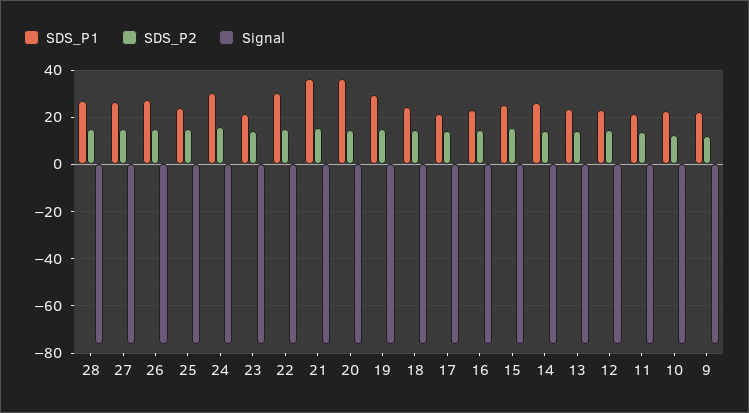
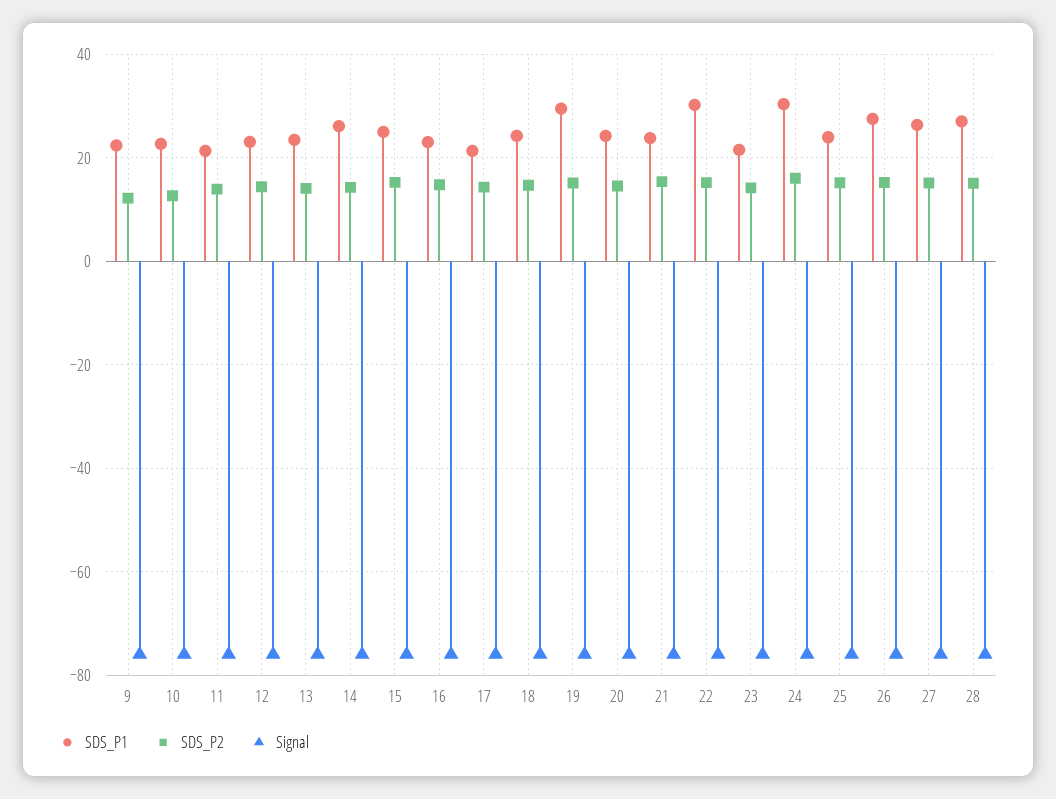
SDS_P1, 21: 35 -> 24
SDS_P1, 20: 35 -> 24

